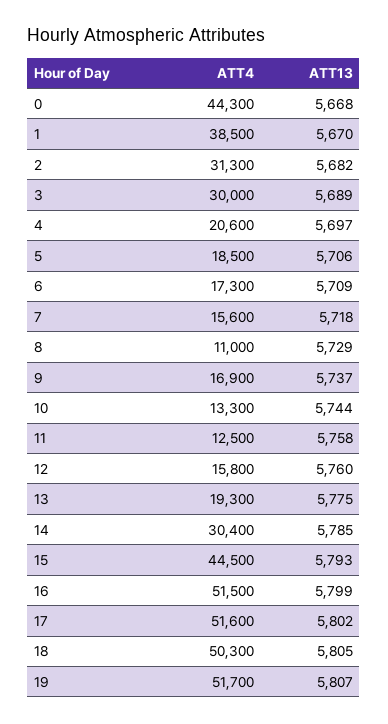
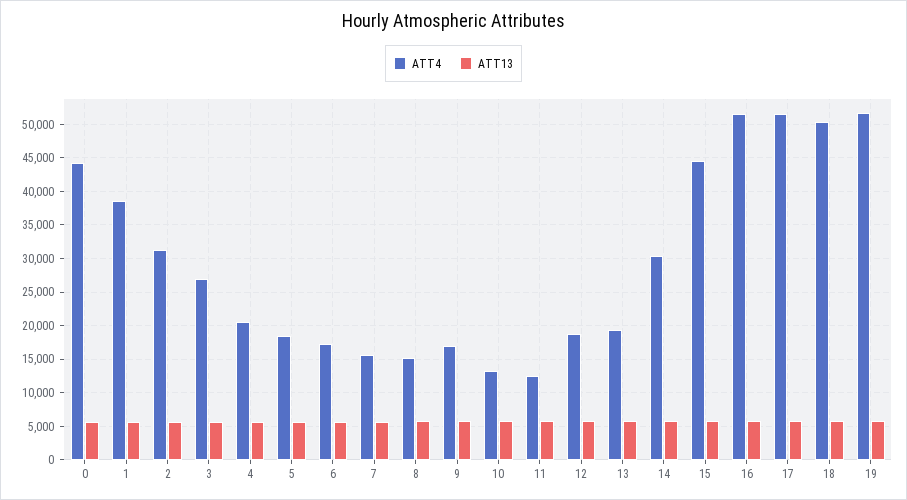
ATT4, 3: 30000 -> 27000
ATT4, 8: 11000 -> 15000
ATT4, 12: 15800 -> 19000

